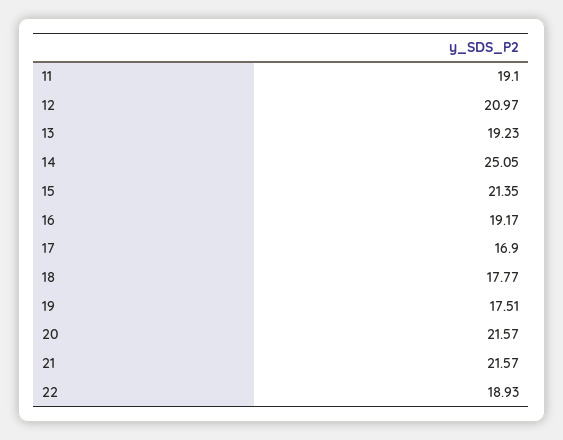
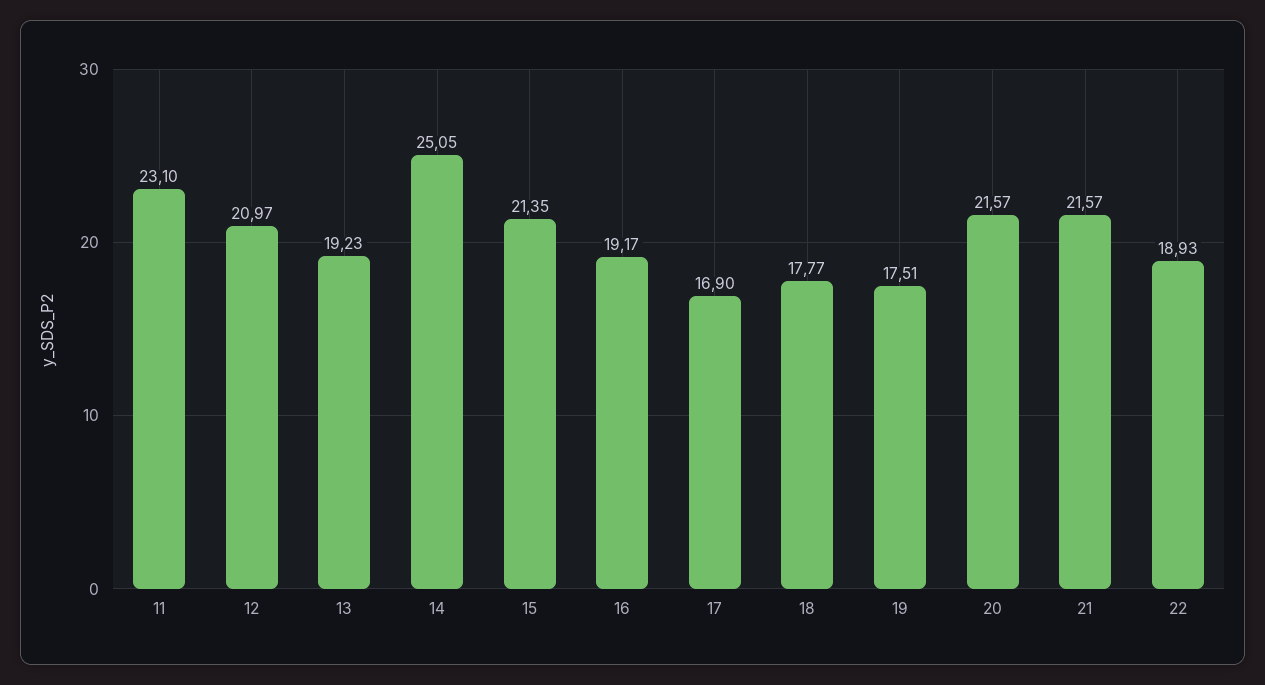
11: 19.1 -> 23.1

